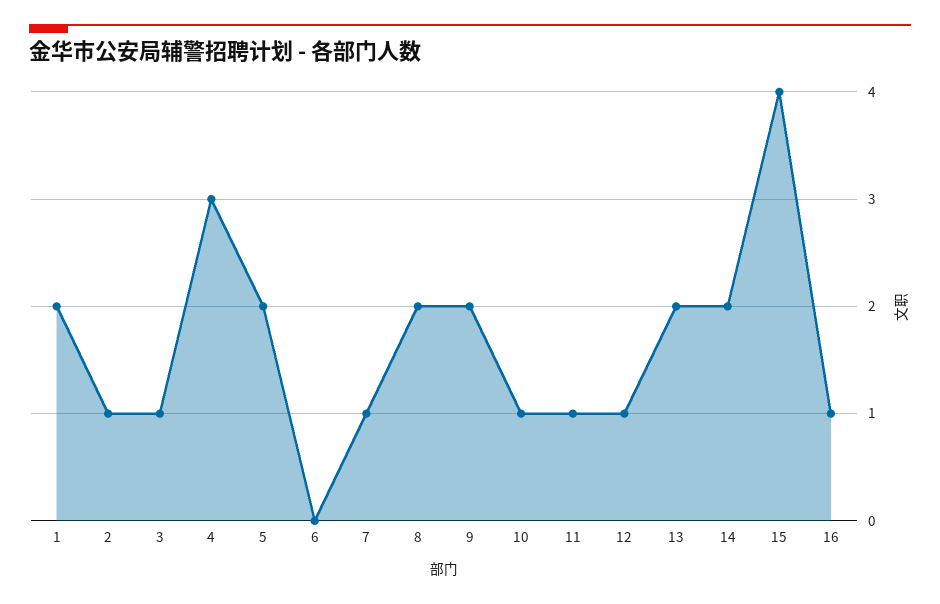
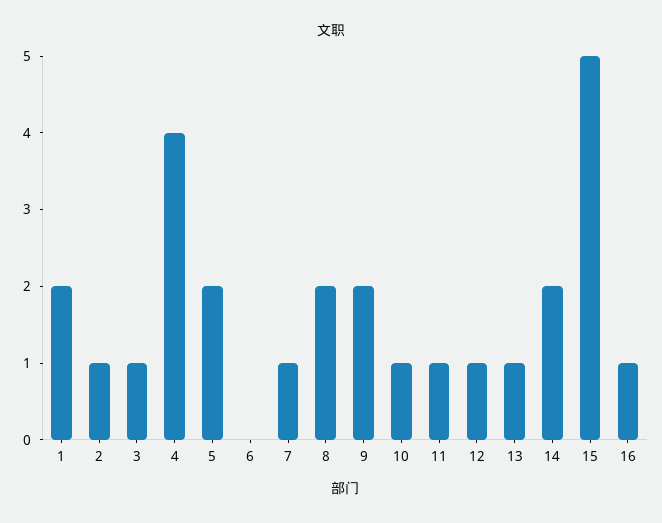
4: 3 -> 4
13: 2 -> 1
15: 4 -> 5

